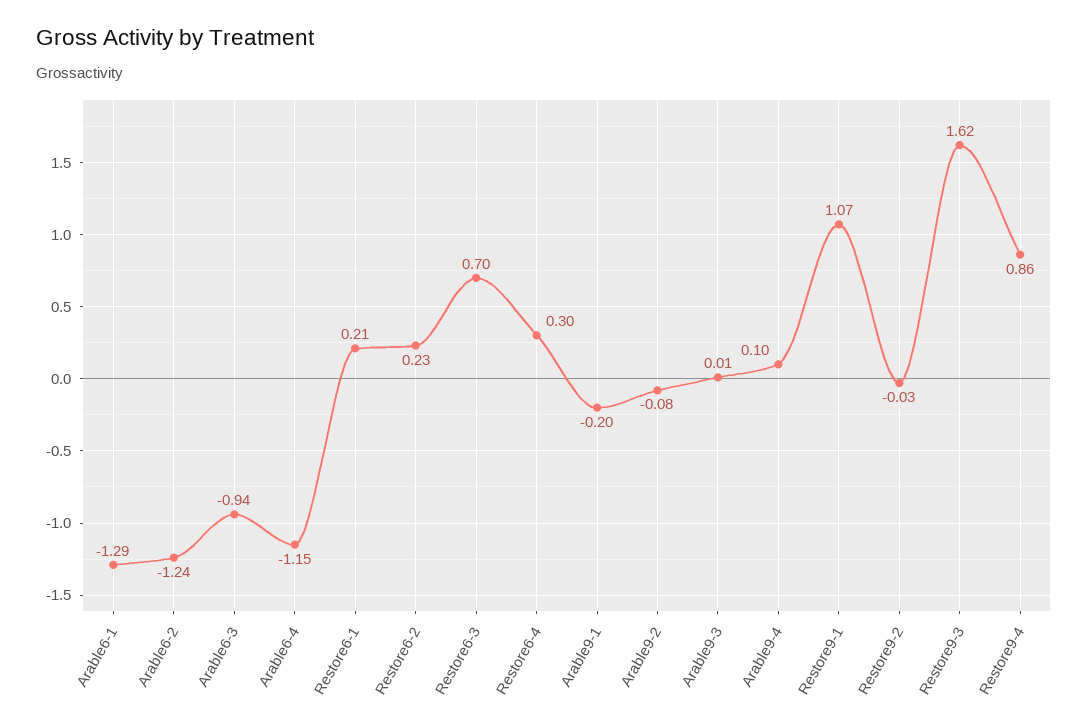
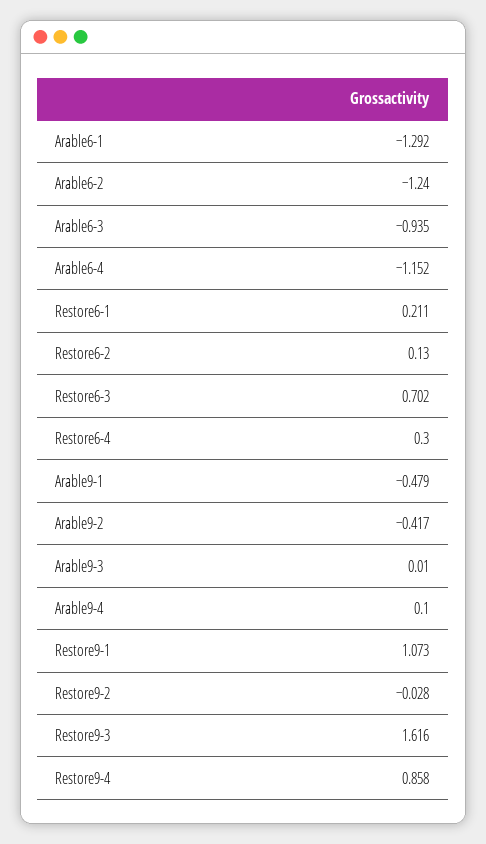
Restore6-2: 0.23 -> 0.13
Arable9-1: -0.2 -> -0.479
Arable9-2: -0.08 -> -0.417

